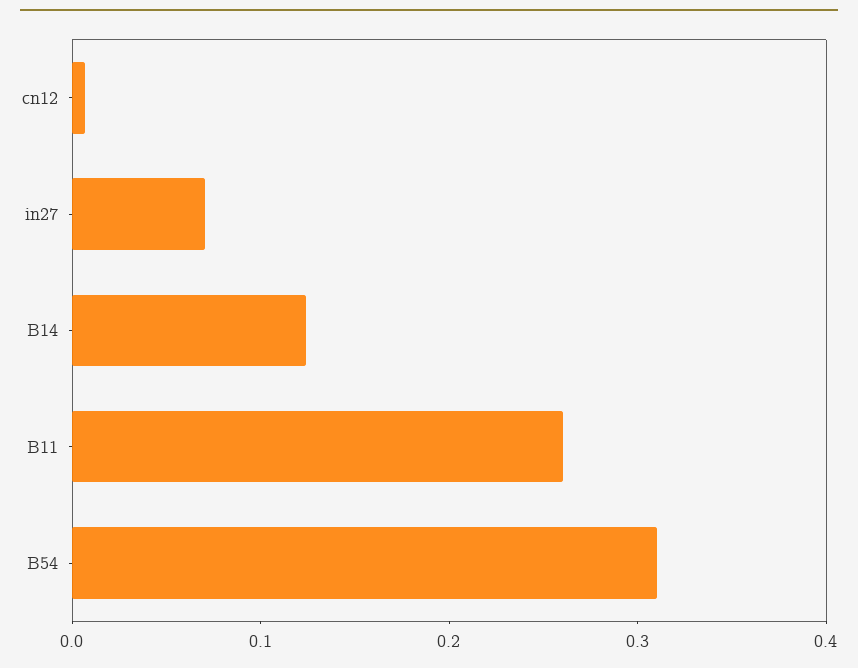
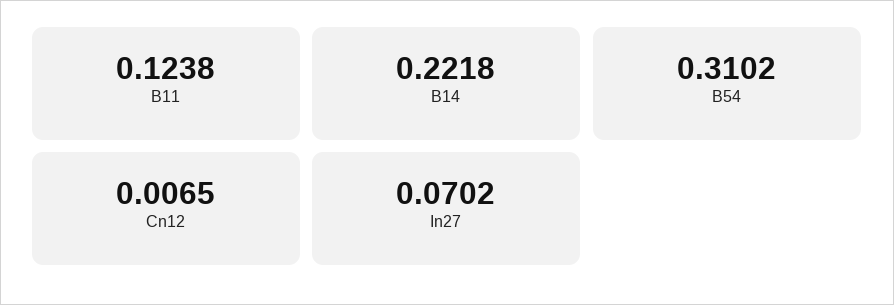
B14: 0.12 -> 0.2218
B11: 0.26 -> 0.1238

